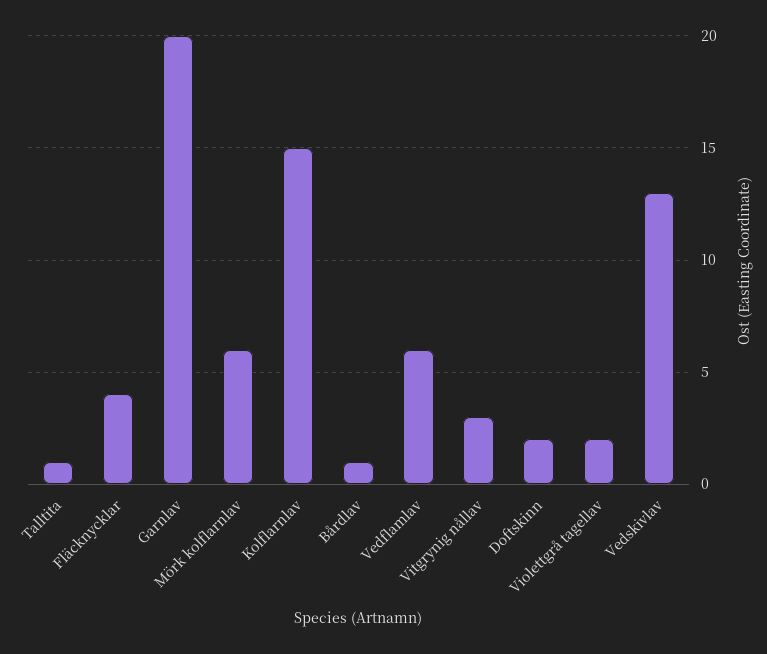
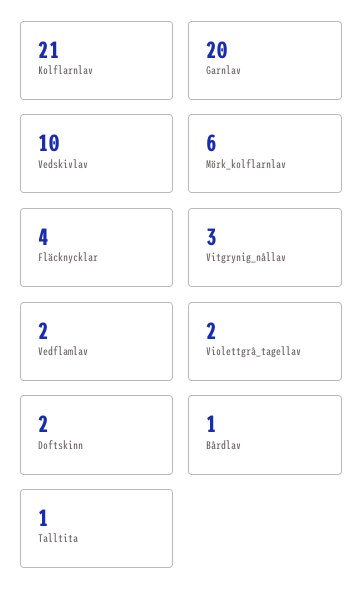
Kolflarnlav: 15 -> 21
Vedflamlav: 6 -> 2
Vedskivlav: 13 -> 10

